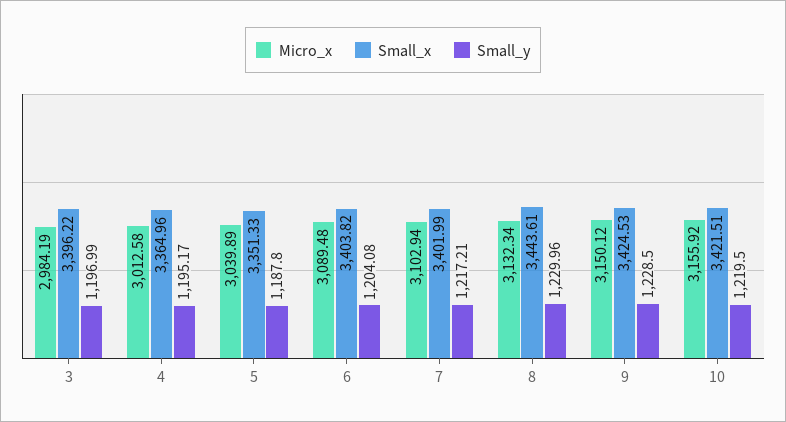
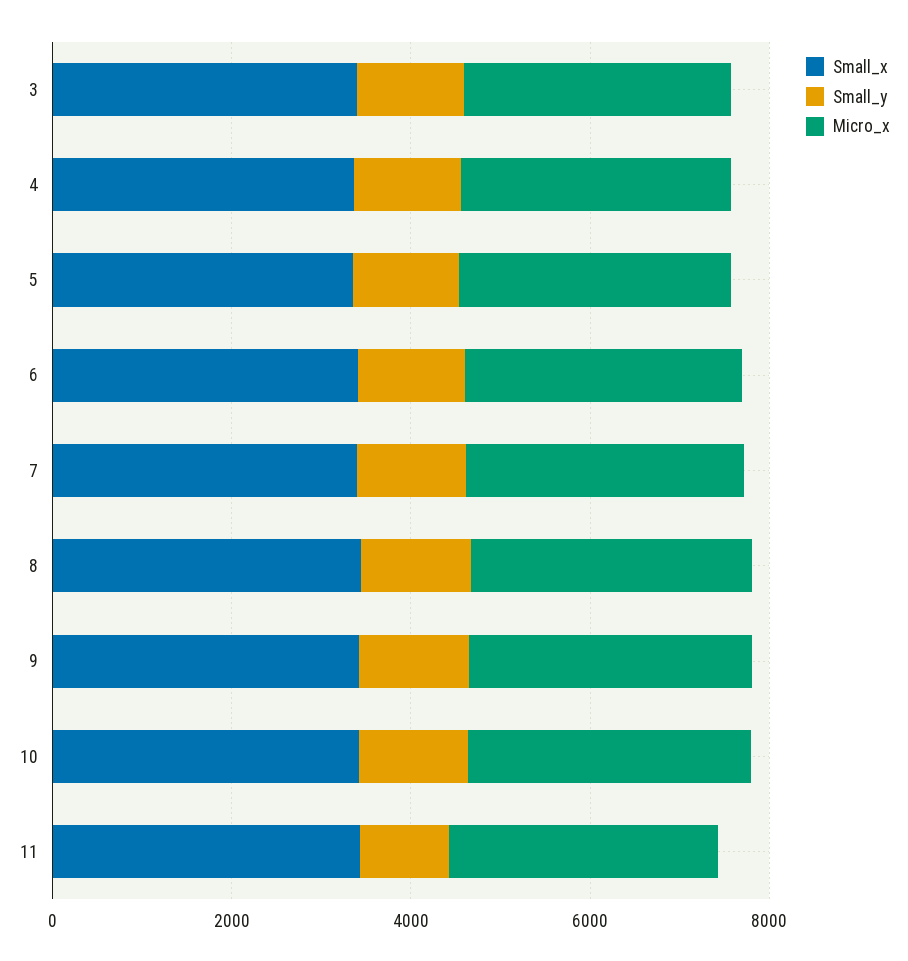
Small_x, 11: none -> 3500
Small_y, 11: none -> 1000
Micro_x, 11: none -> 3000

